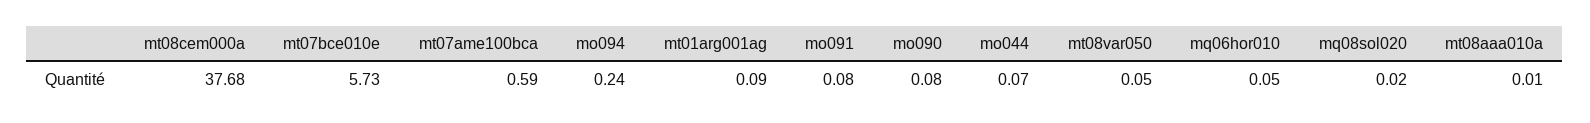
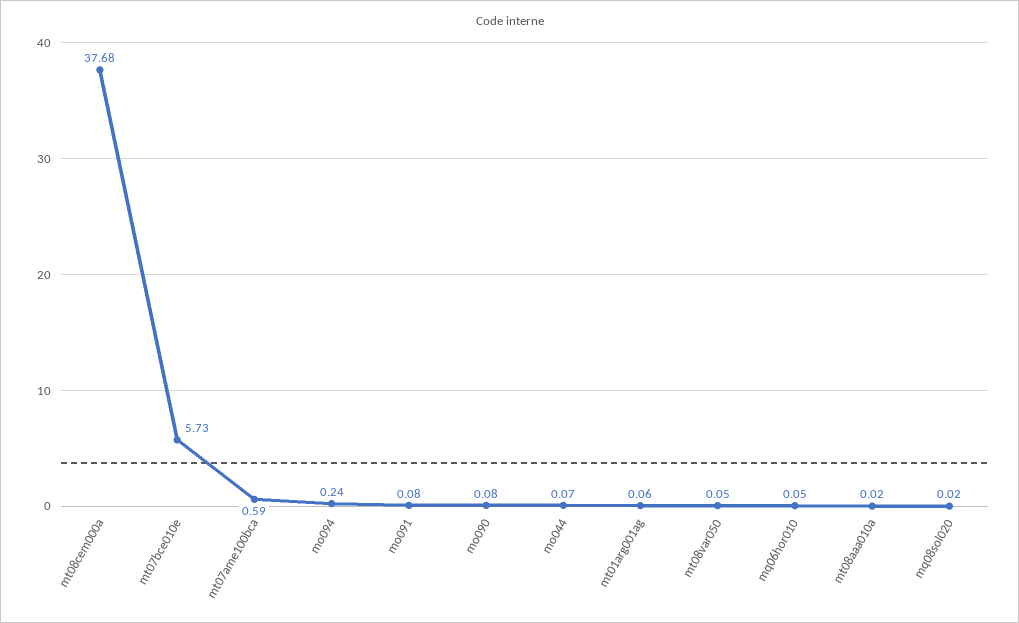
mt01arg001ag: 0.09 -> 0.06
mt08aaa010a: 0.01 -> 0.02

